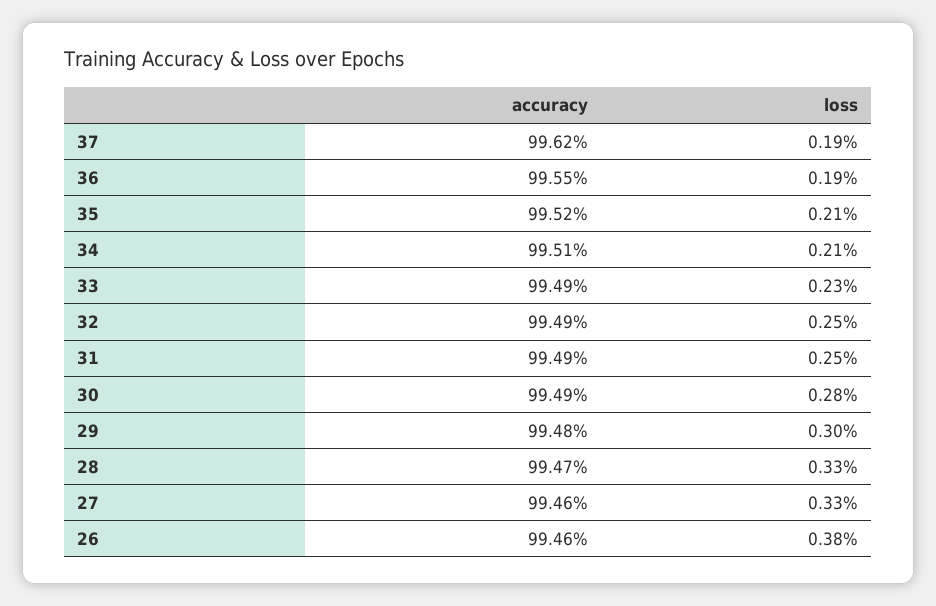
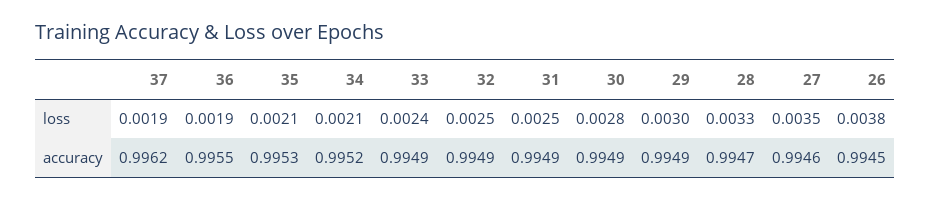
accuracy, 35: 0.9952 -> 0.9953
accuracy, 34: 0.9951 -> 0.9952
loss, 33: 0.0023 -> 0.0024
accuracy, 29: 0.9948 -> 0.9949
loss, 27: 0.0033 -> 0.0035
accuracy, 26: 0.9946 -> 0.9945

